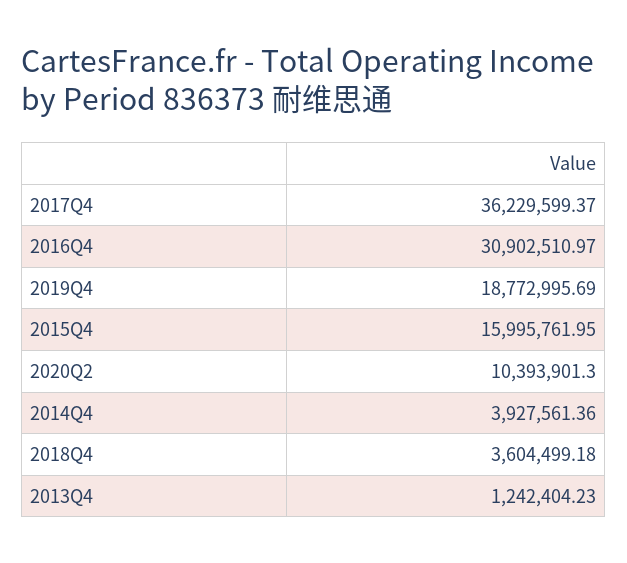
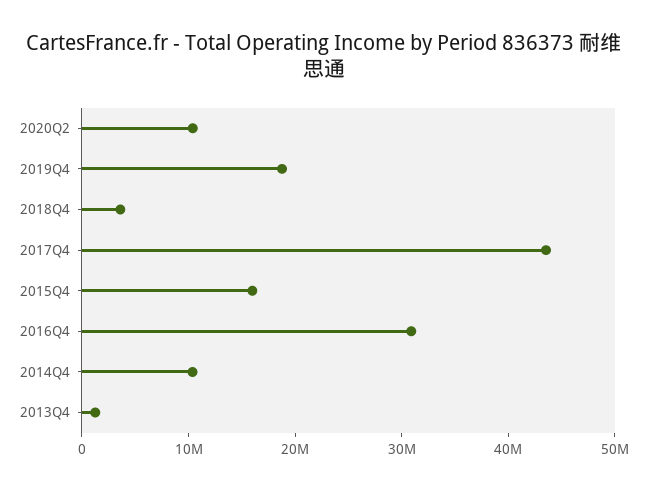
2017Q4: 36229599.37 -> 44000000
2014Q4: 3927561.36 -> 10000000

